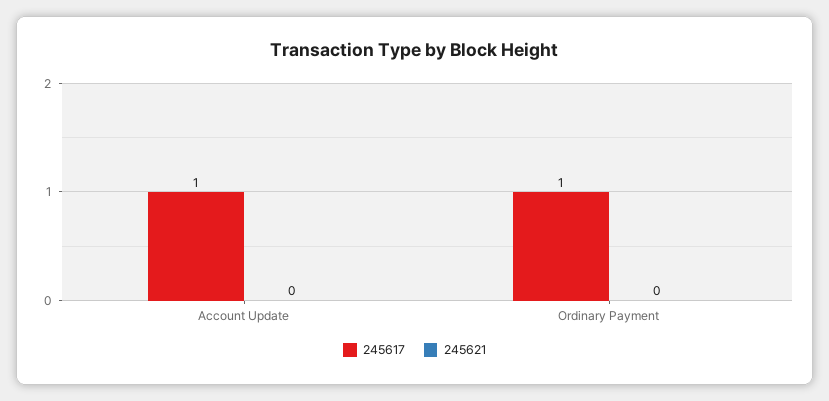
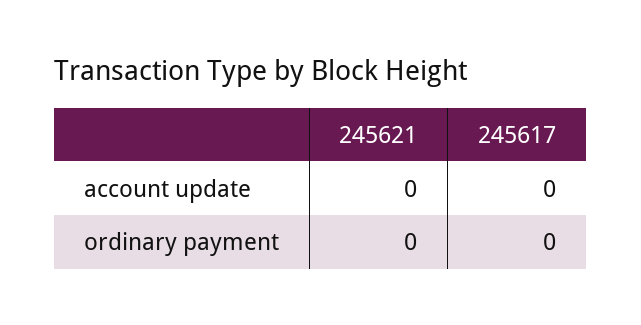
245617, Account Update: 1 -> 0
245617, Ordinary Payment: 1 -> 0

